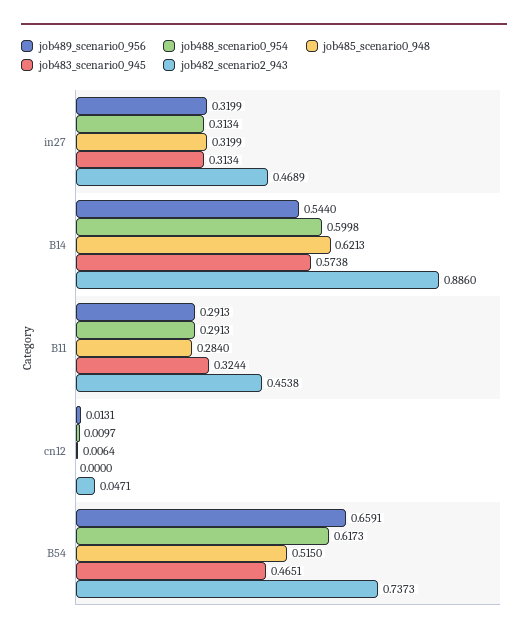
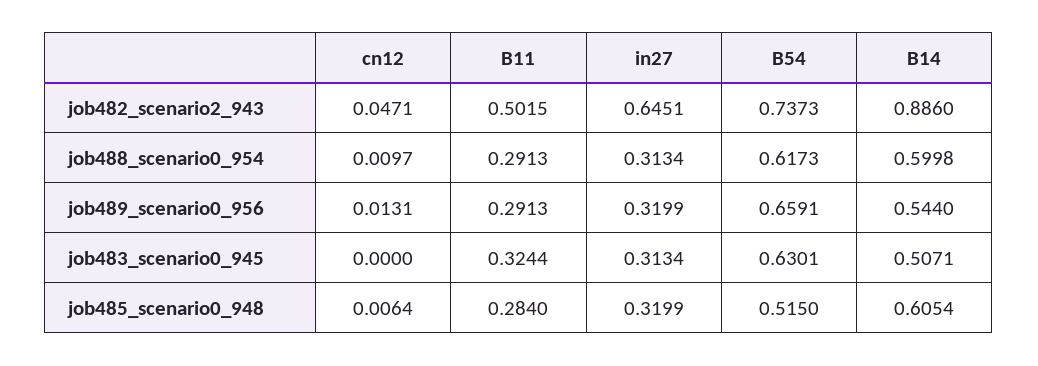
job482_scenario2_943, in27: 0.4689 -> 0.6451
job485_scenario0_948, B14: 0.6213 -> 0.6054
job483_scenario0_945, B14: 0.5738 -> 0.5071
job482_scenario2_943, B11: 0.4538 -> 0.5015
job483_scenario0_945, B54: 0.4651 -> 0.6301

